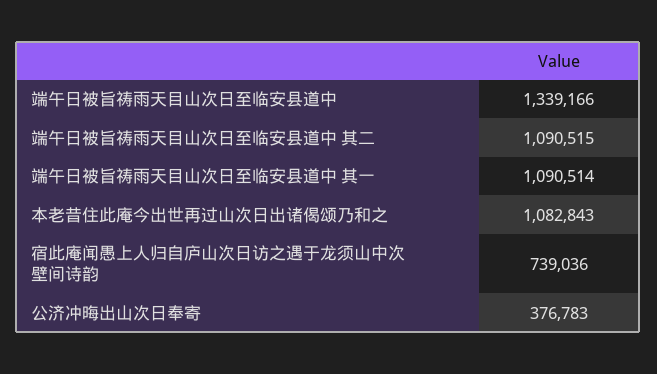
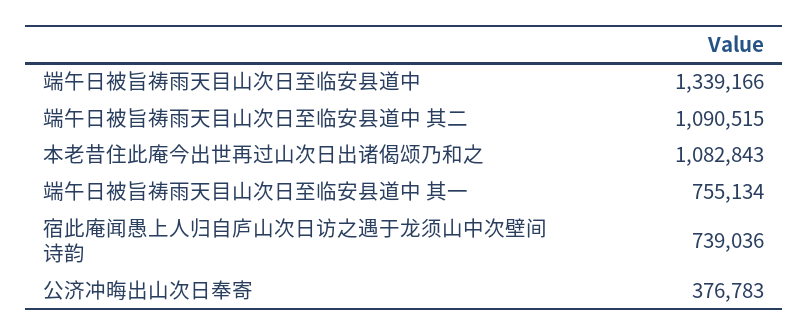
端午日被旨祷雨天目山次日至临安县道中 其一: 1090514 -> 755134

